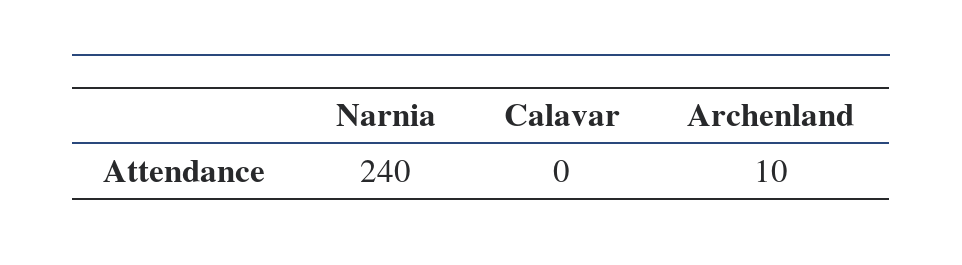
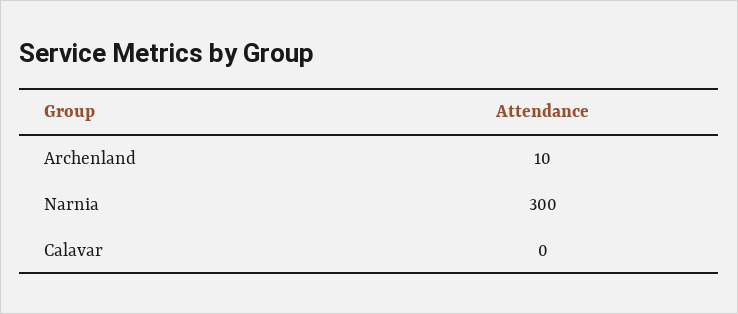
Narnia: 240 -> 300

